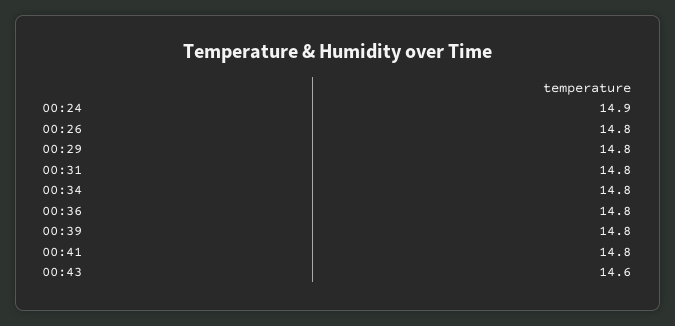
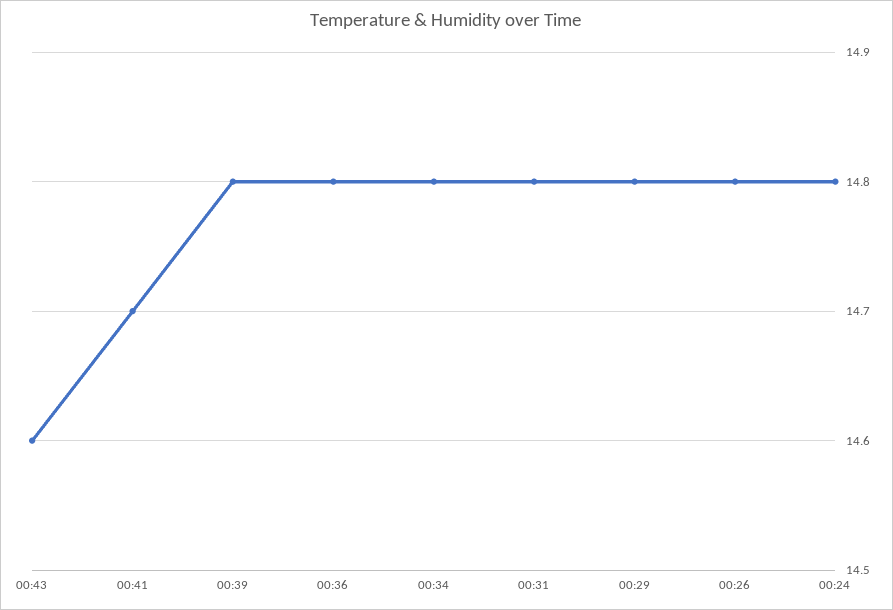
00:24: 14.9 -> 14.8
00:41: 14.8 -> 14.7

